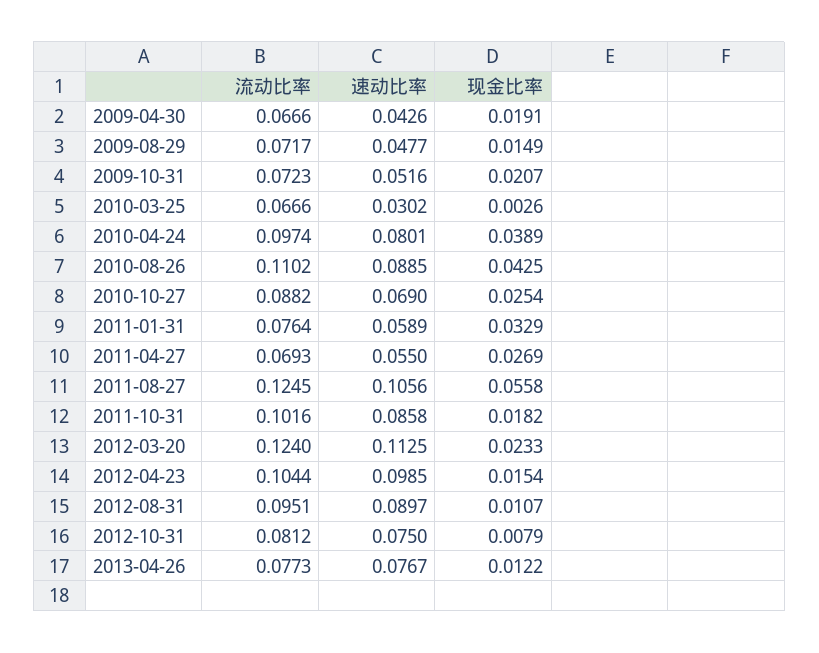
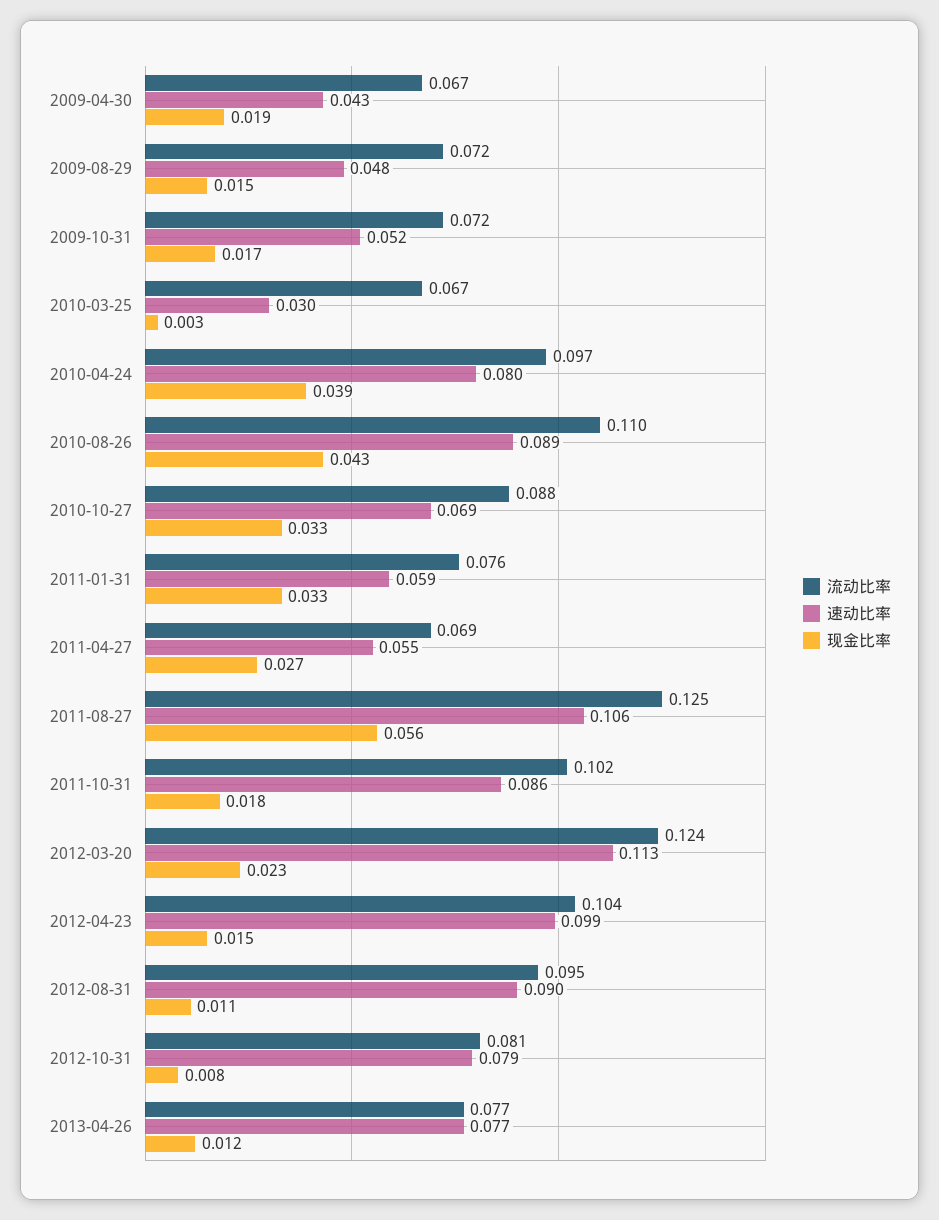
现金比率, 2009-10-31: 0.0207 -> 0.017
现金比率, 2010-10-27: 0.0254 -> 0.033
速动比率, 2012-10-31: 0.075 -> 0.079

